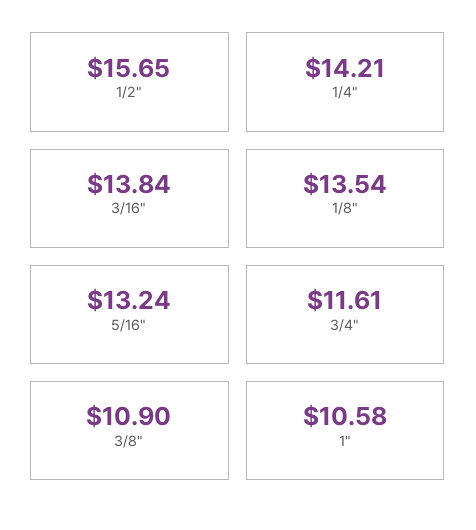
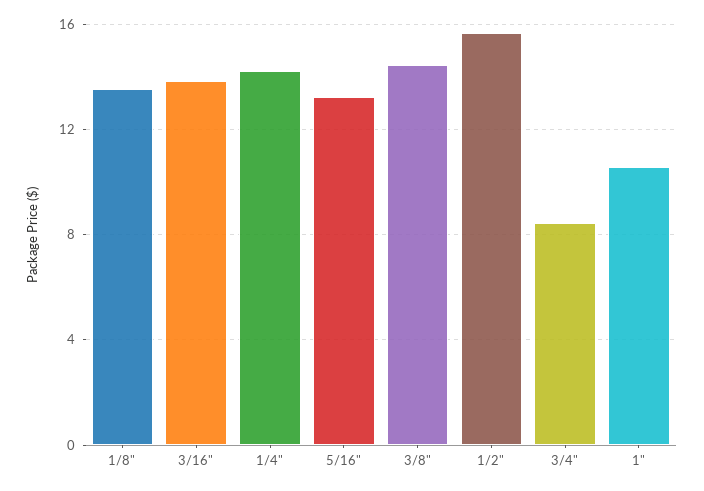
3/4": 11.61 -> 8.5
3/8": 10.9 -> 14.5

